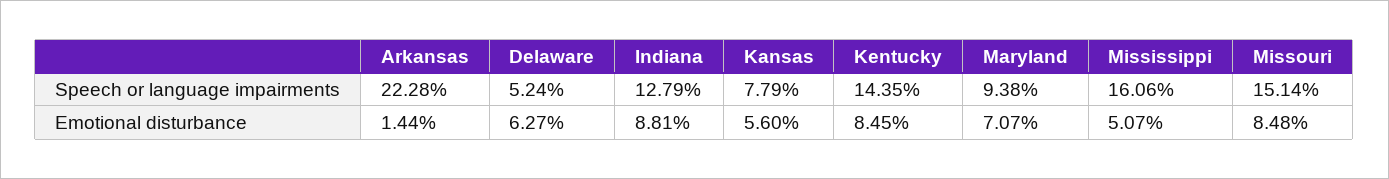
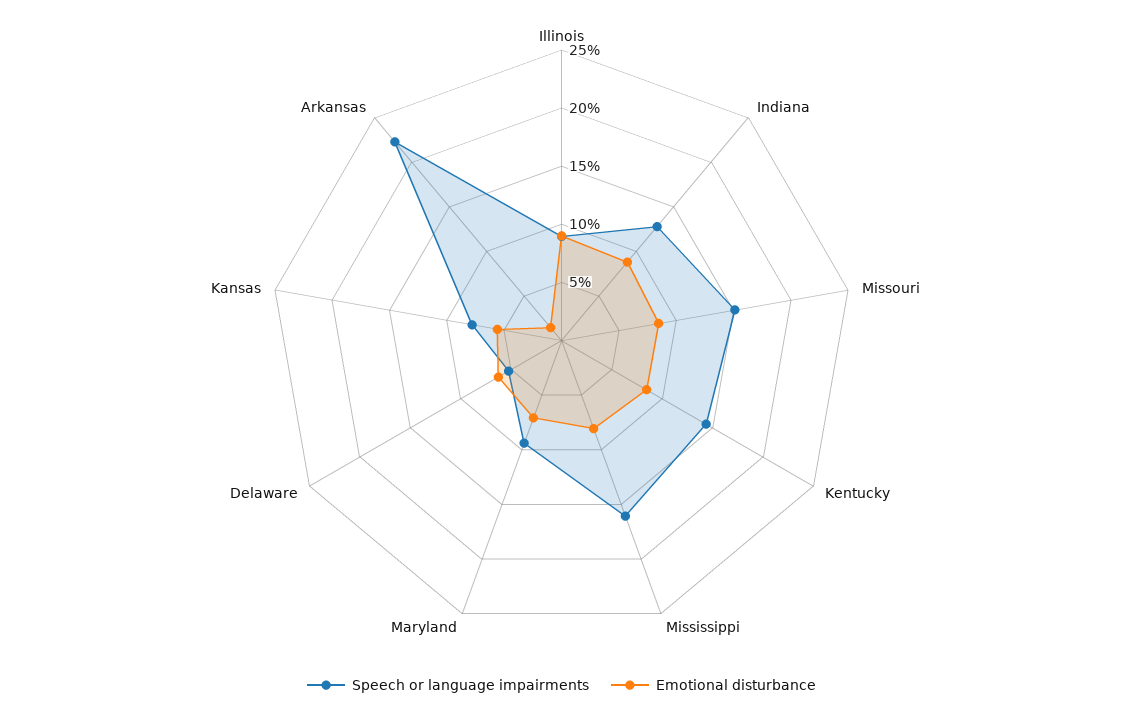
Emotional disturbance, Mississippi: 5.07 -> 8
Speech or language impairments, Illinois: none -> 9
Emotional disturbance, Illinois: none -> 9

